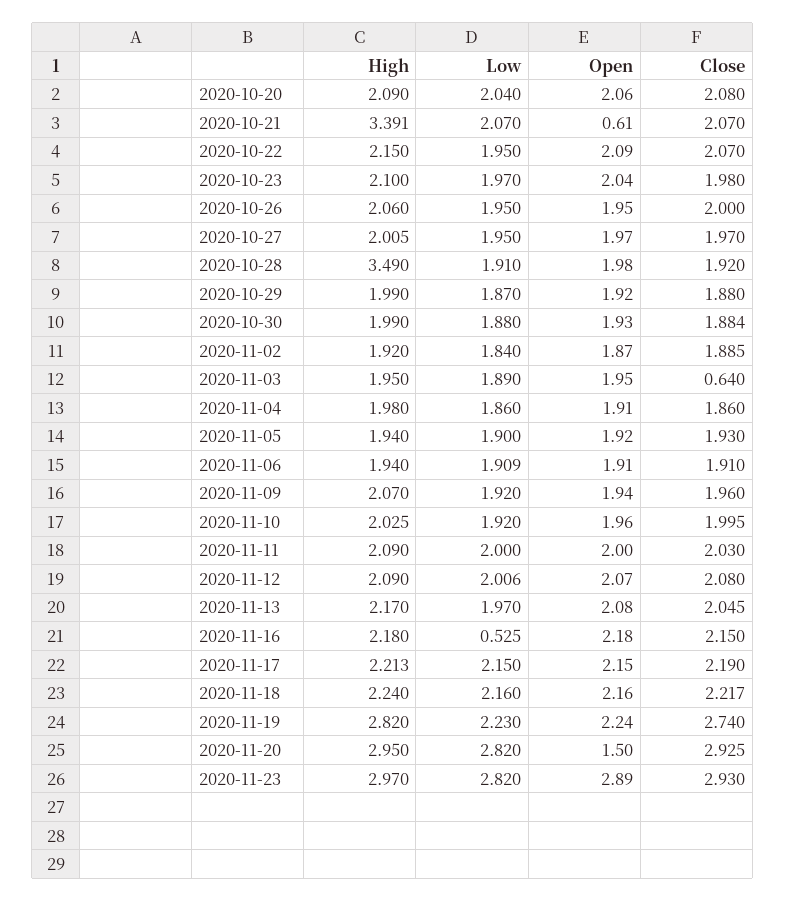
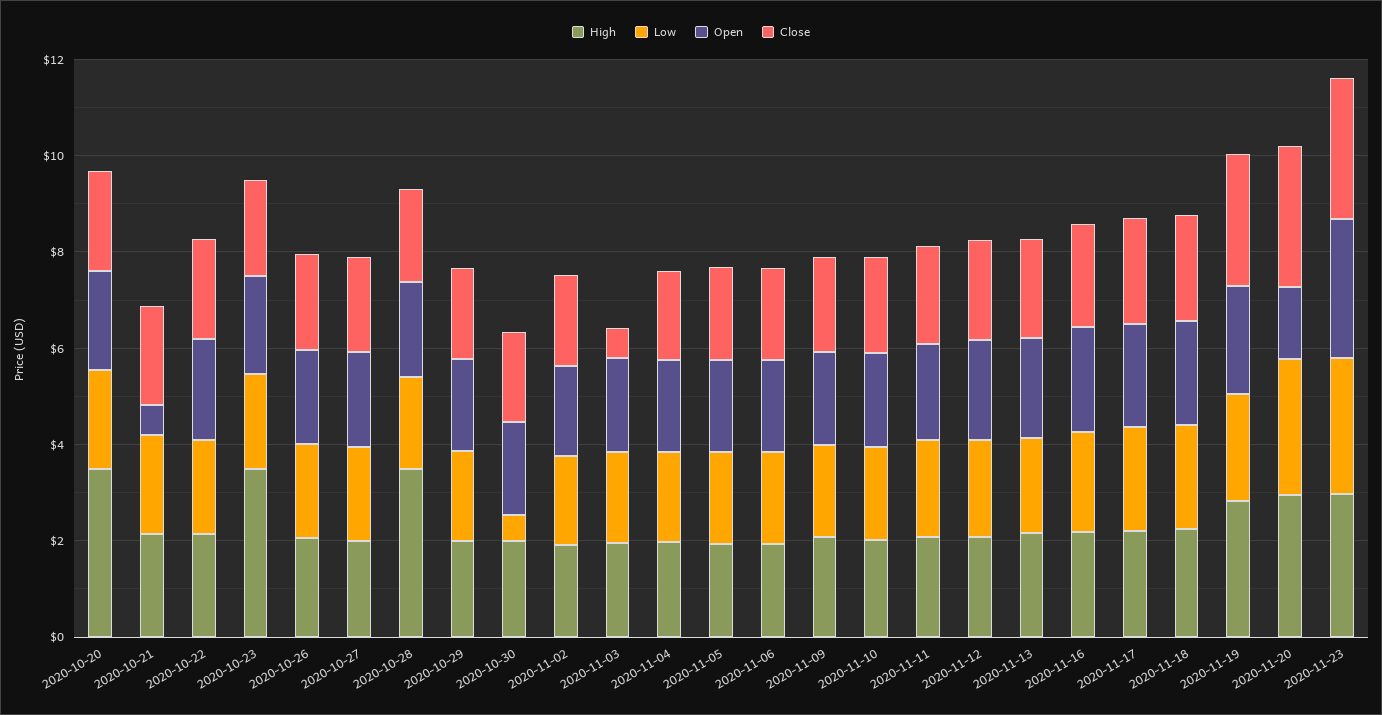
High, 2020-10-20: 2.09 -> 3.5
High, 2020-10-21: 3.391 -> 2
High, 2020-10-23: 2.1 -> 3.5
Low, 2020-10-30: 1.88 -> 0.5
Low, 2020-11-16: 0.525 -> 2

